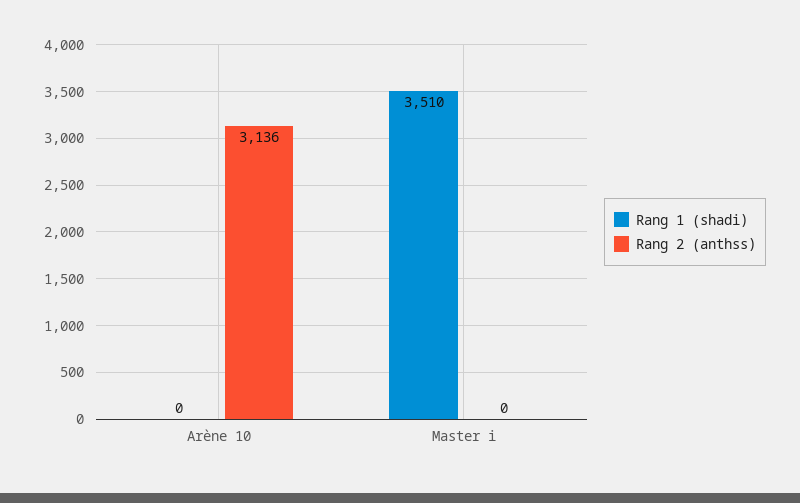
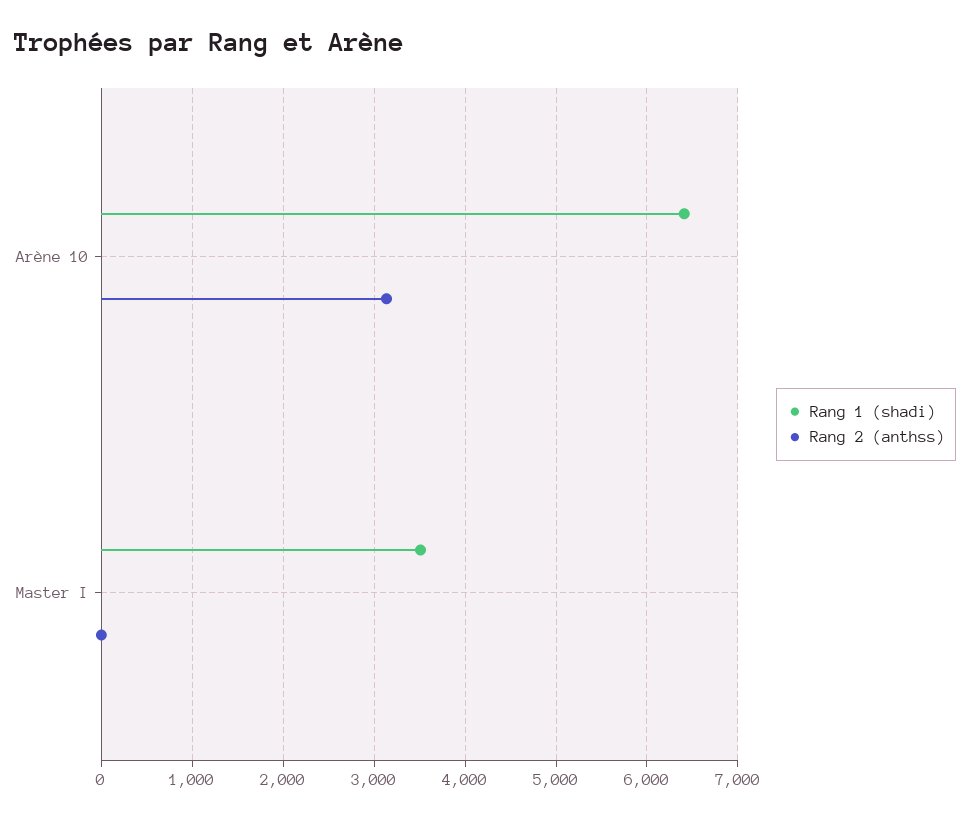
Rang 1 (shadi), Arène 10: 0 -> 6400

